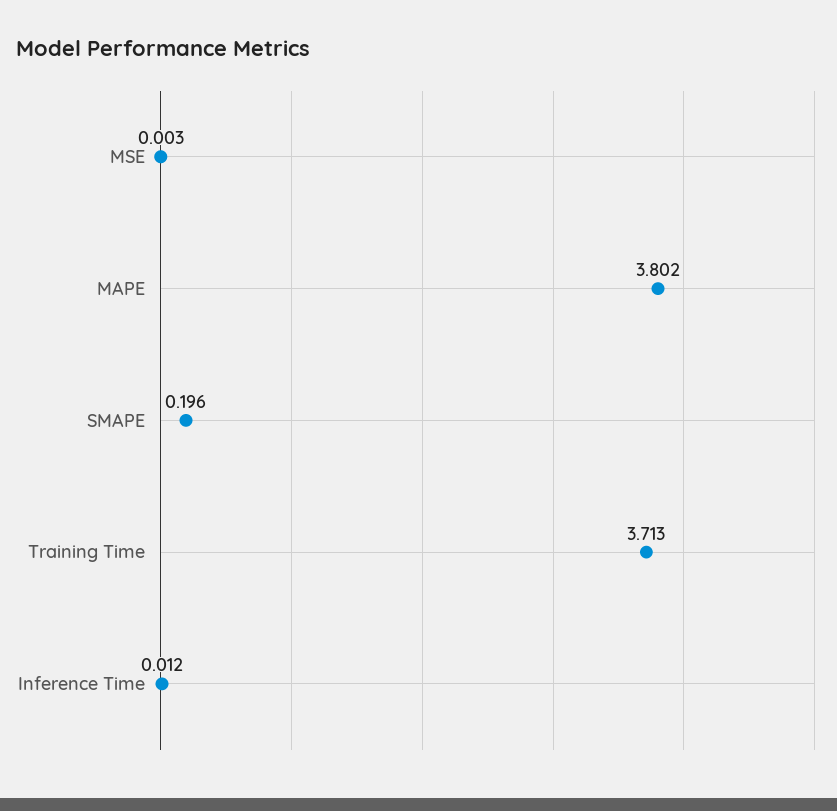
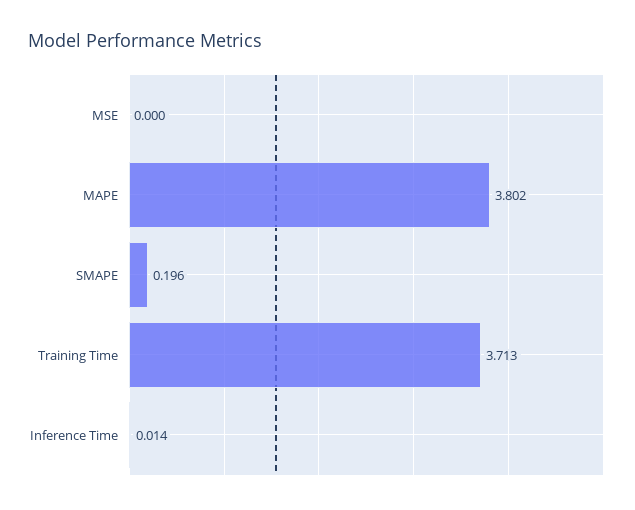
MSE: 0.003 -> 0
Inference Time: 0.012 -> 0.014

